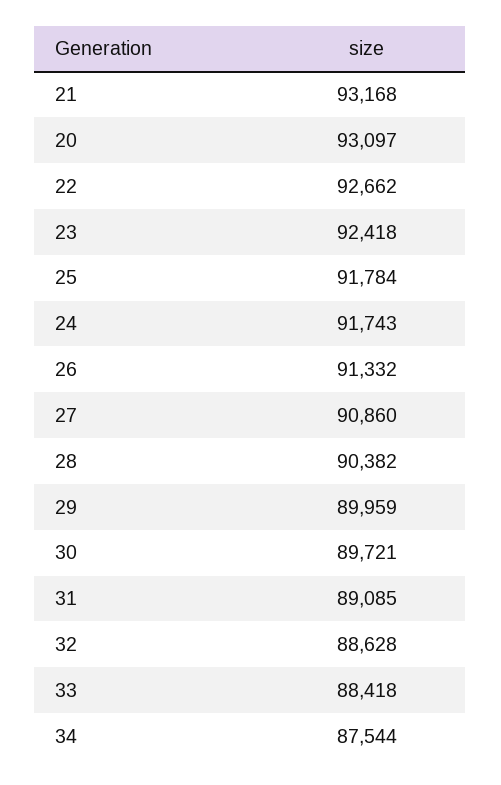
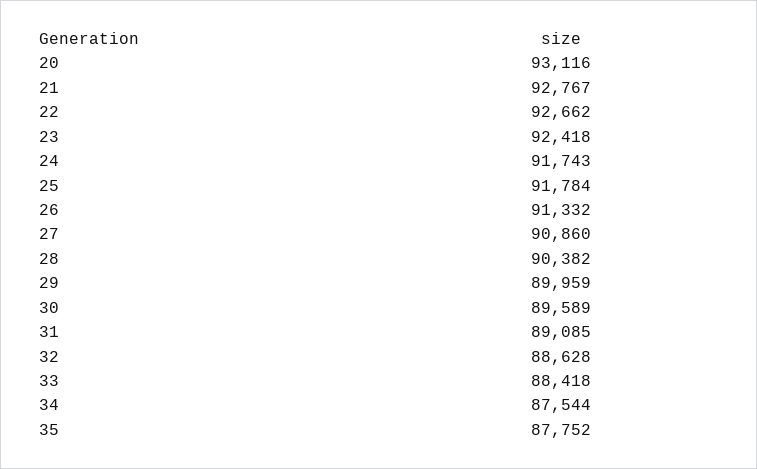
21: 93168 -> 92767
20: 93097 -> 93116
30: 89721 -> 89589
35: none -> 87752

